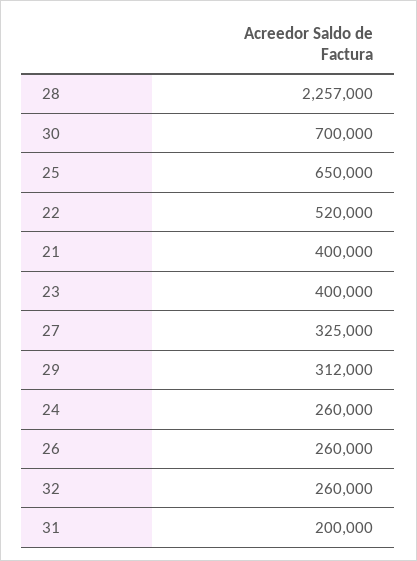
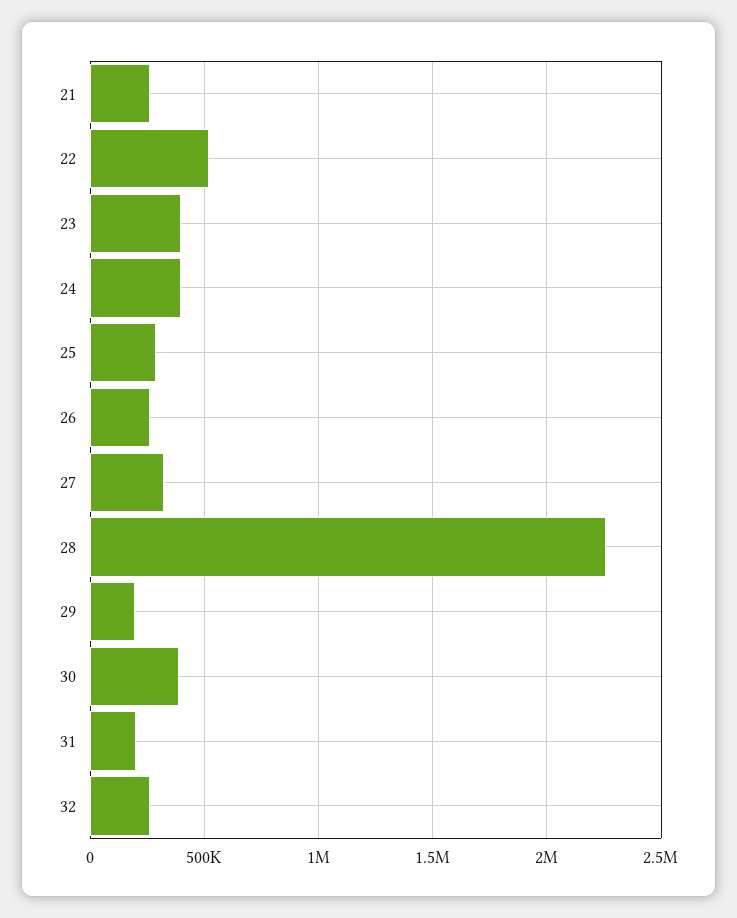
30: 700000 -> 400000
25: 650000 -> 300000
21: 400000 -> 250000
29: 312000 -> 200000
24: 260000 -> 400000

